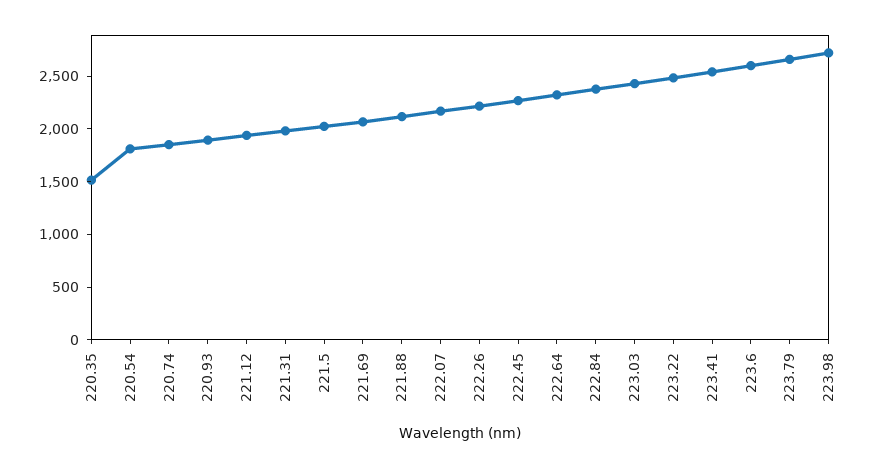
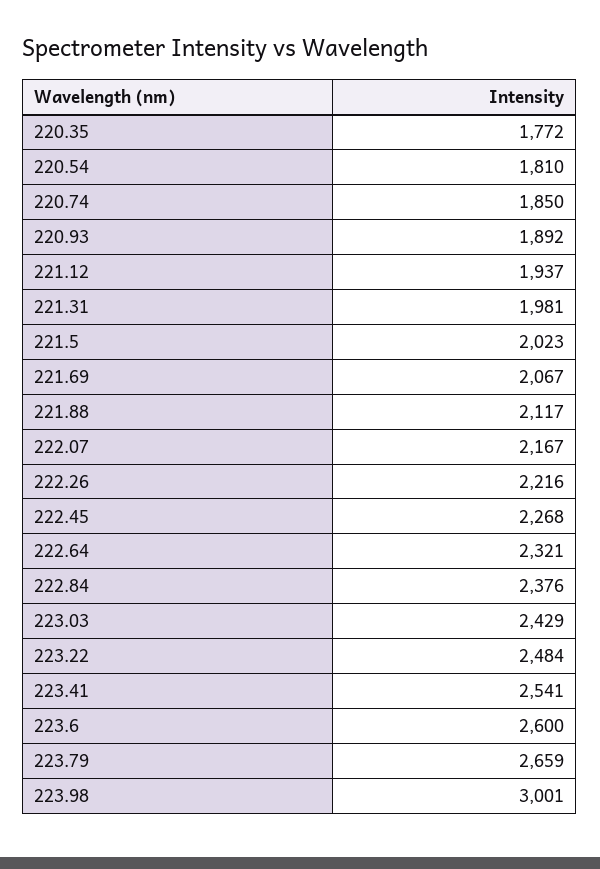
220.35: 1500 -> 1772
223.98: 2700 -> 3001

